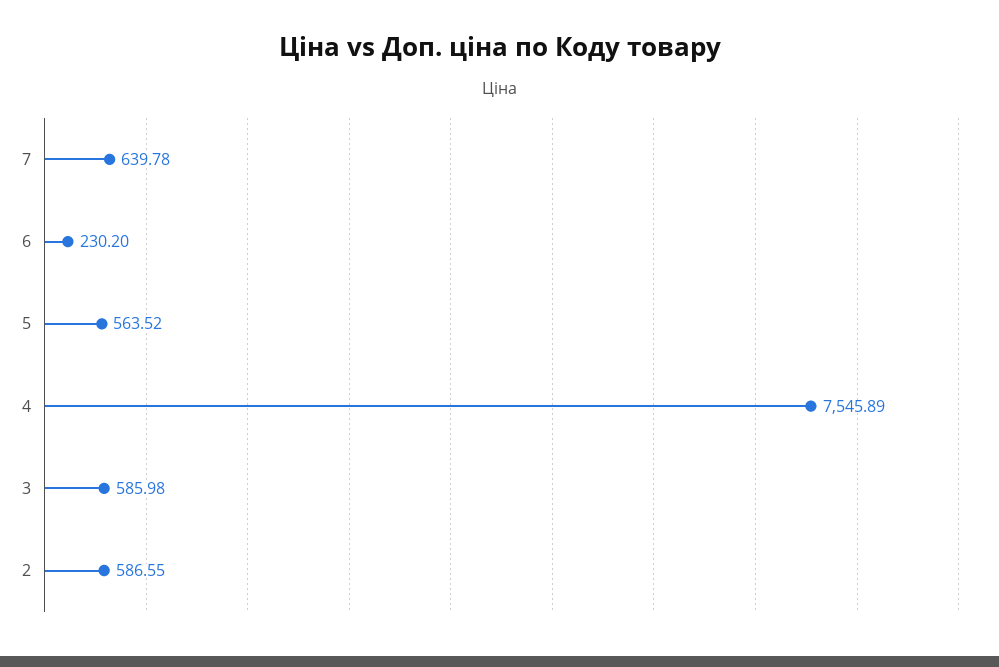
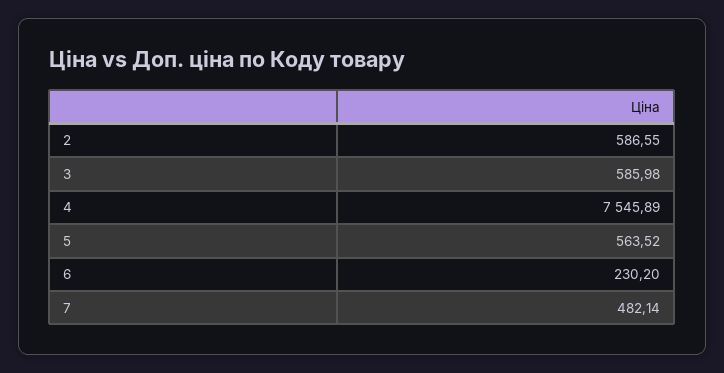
7: 639.78 -> 482.14

